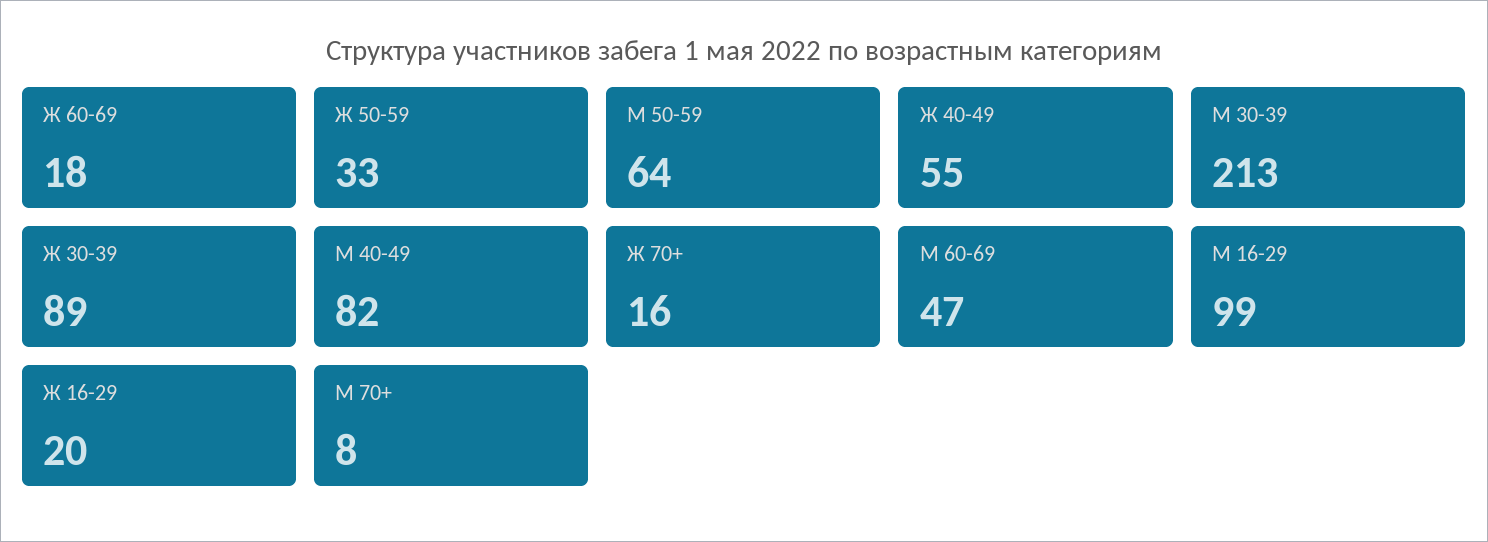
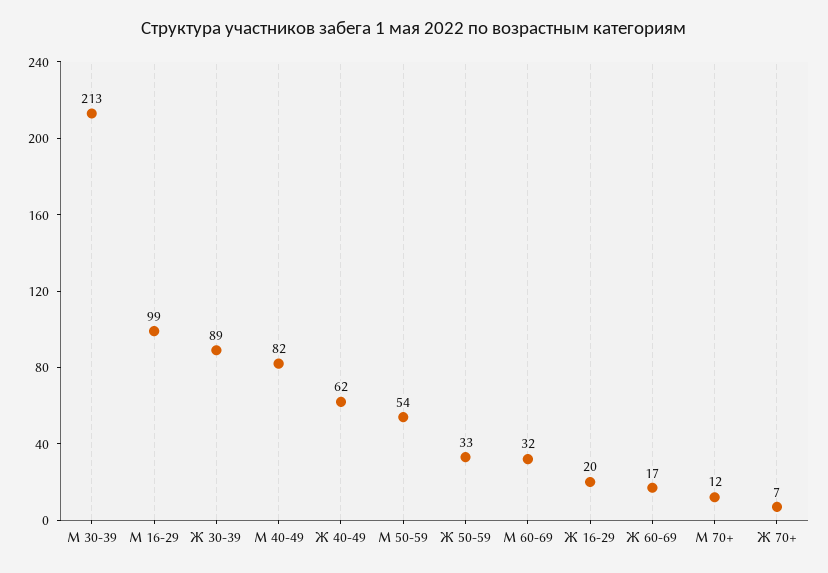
Ж 60-69: 18 -> 17
М 50-59: 64 -> 54
Ж 40-49: 55 -> 62
Ж 70+: 16 -> 7
М 60-69: 47 -> 32
М 70+: 8 -> 12

